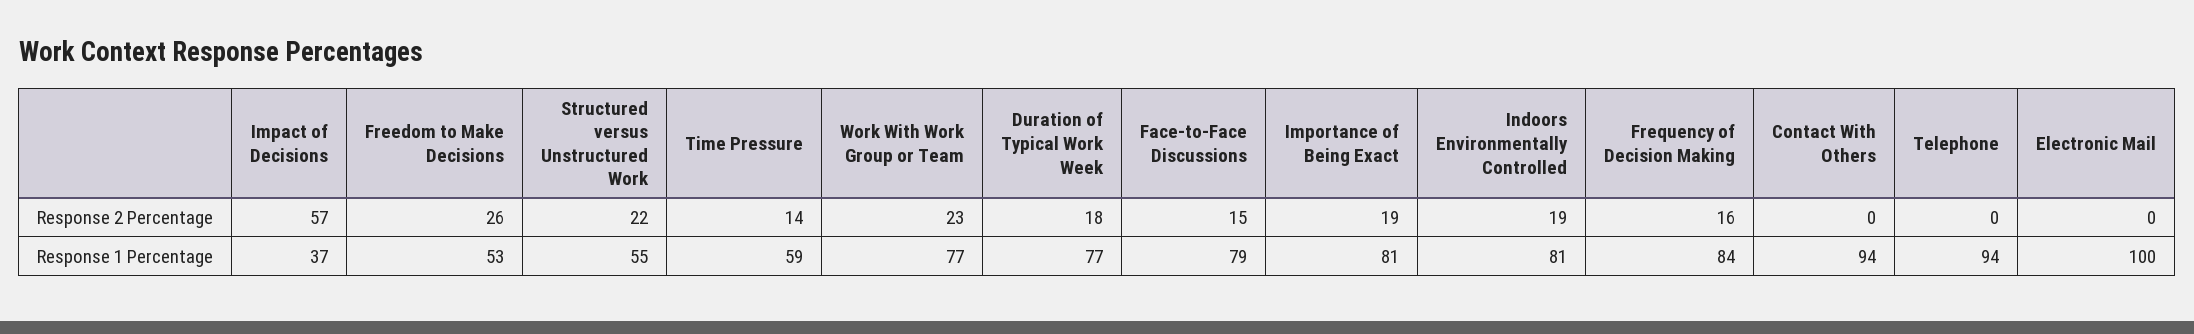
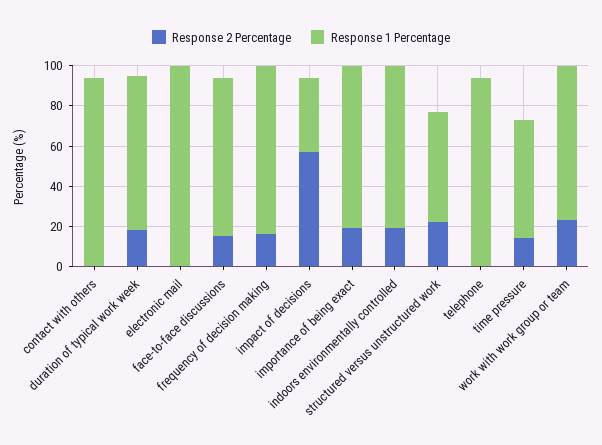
Response 2 Percentage, Freedom to Make Decisions: 26 -> none
Response 1 Percentage, Freedom to Make Decisions: 53 -> none

